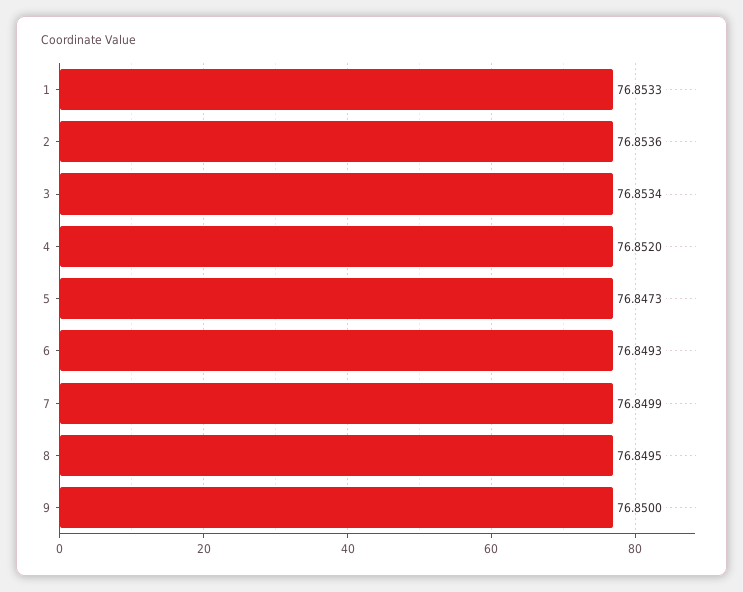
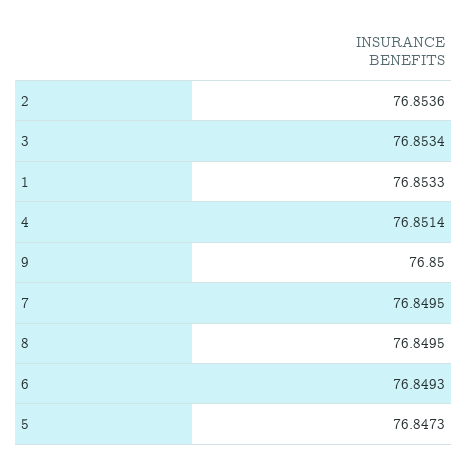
4: 76.852 -> 76.8514
7: 76.8499 -> 76.8495

